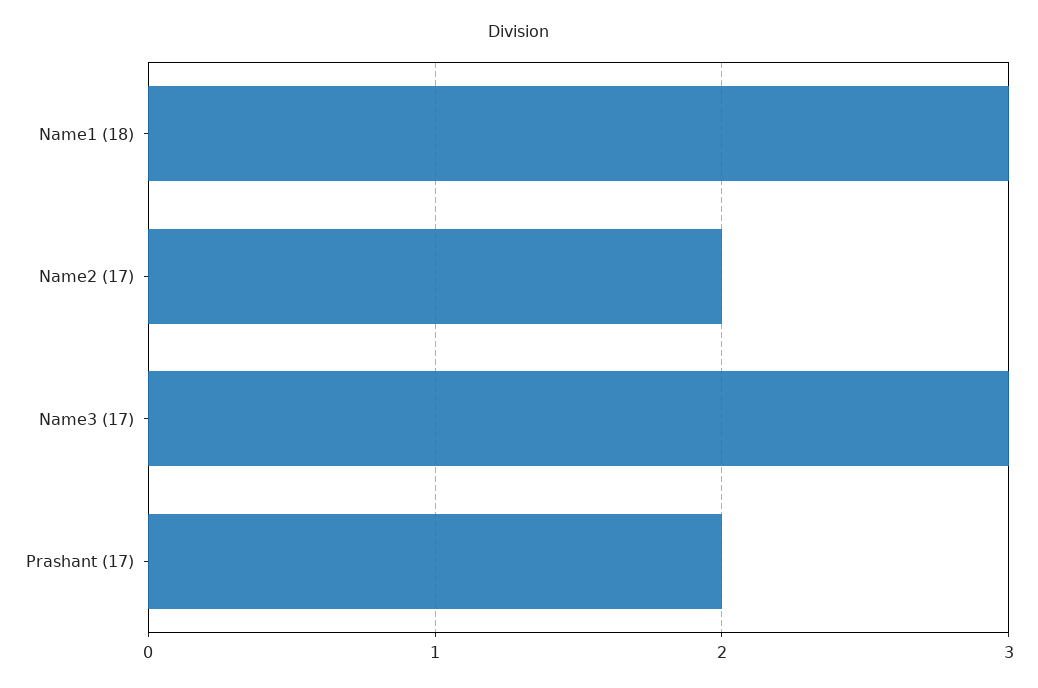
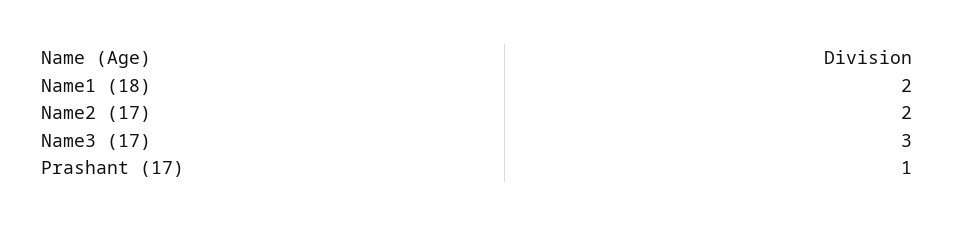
Name1 (18): 3 -> 2
Prashant (17): 2 -> 1

